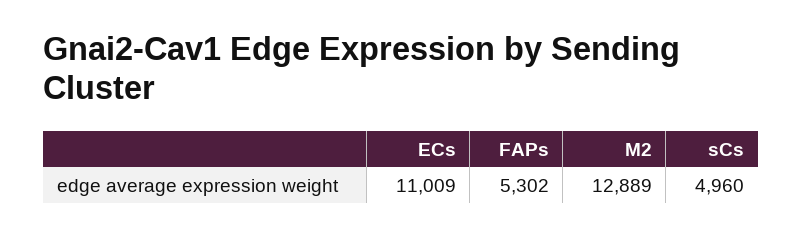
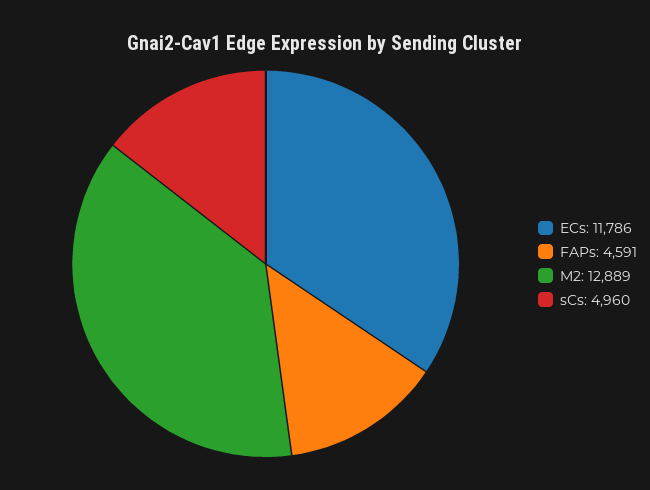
ECs: 11009 -> 11786
FAPs: 5302 -> 4591

